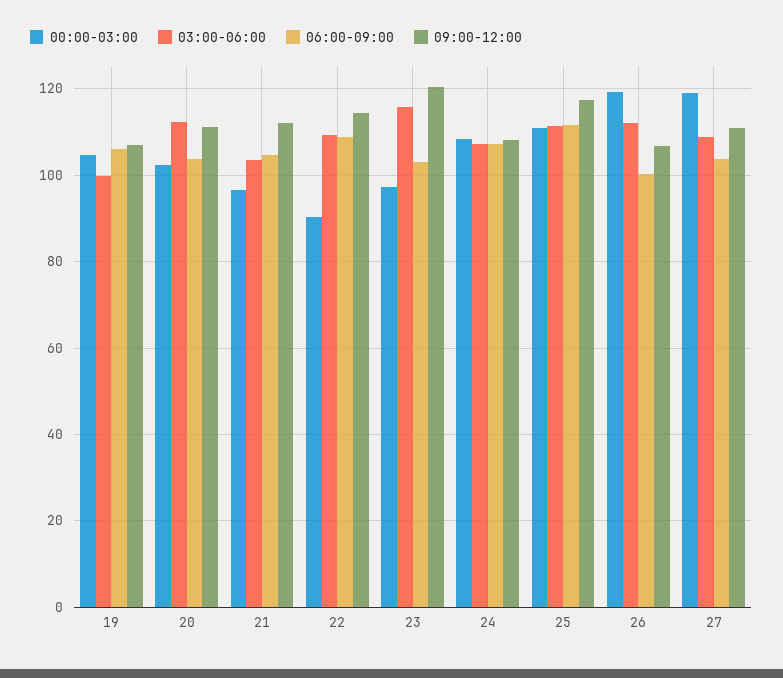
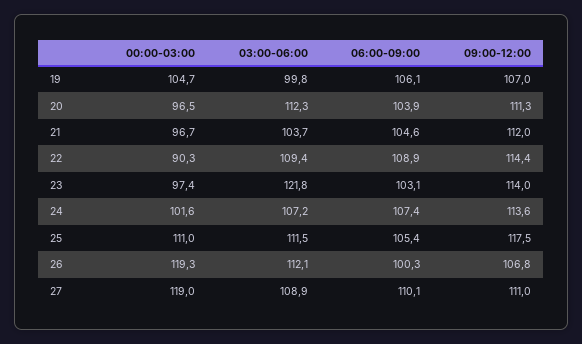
00:00-03:00, 20: 102 -> 96.5
03:00-06:00, 23: 116 -> 121.8
09:00-12:00, 23: 120 -> 114
00:00-03:00, 24: 108 -> 101.6
09:00-12:00, 24: 108 -> 113.6
06:00-09:00, 25: 112 -> 105.4
06:00-09:00, 27: 104 -> 110.1

